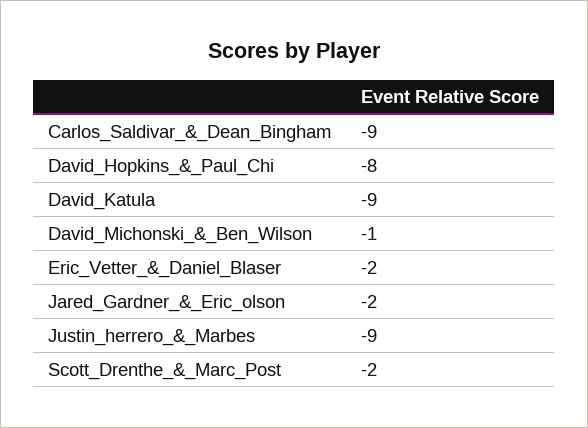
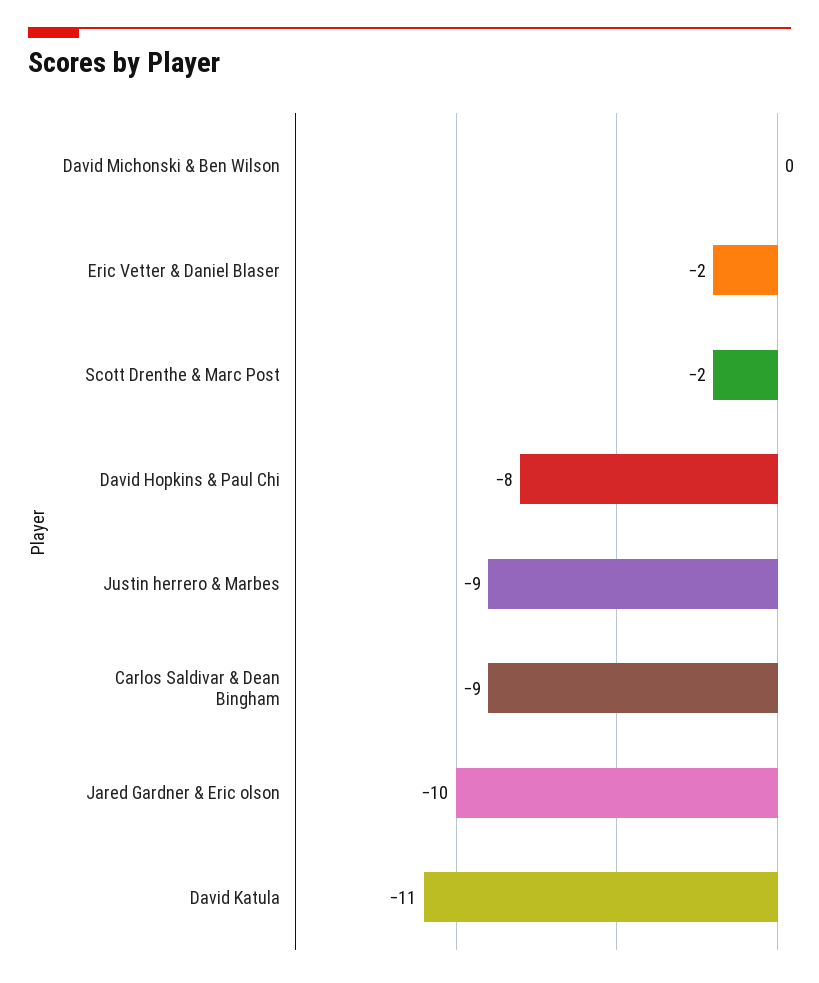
David_Katula: -9 -> -11
David_Michonski_&_Ben_Wilson: -1 -> 0
Jared_Gardner_&_Eric_olson: -2 -> -10

